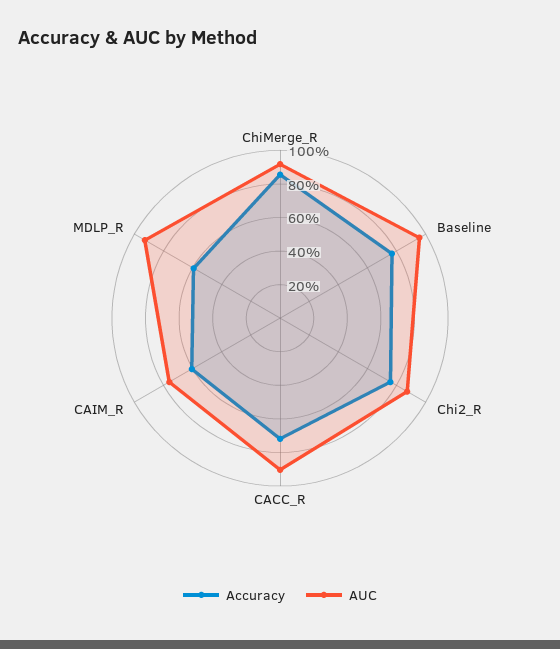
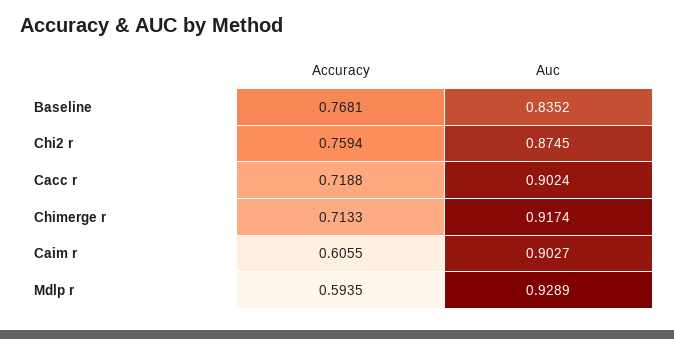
Accuracy, ChiMerge_R: 0.85 -> 0.7133
AUC, Baseline: 0.95 -> 0.8352
AUC, CAIM_R: 0.75 -> 0.9027

